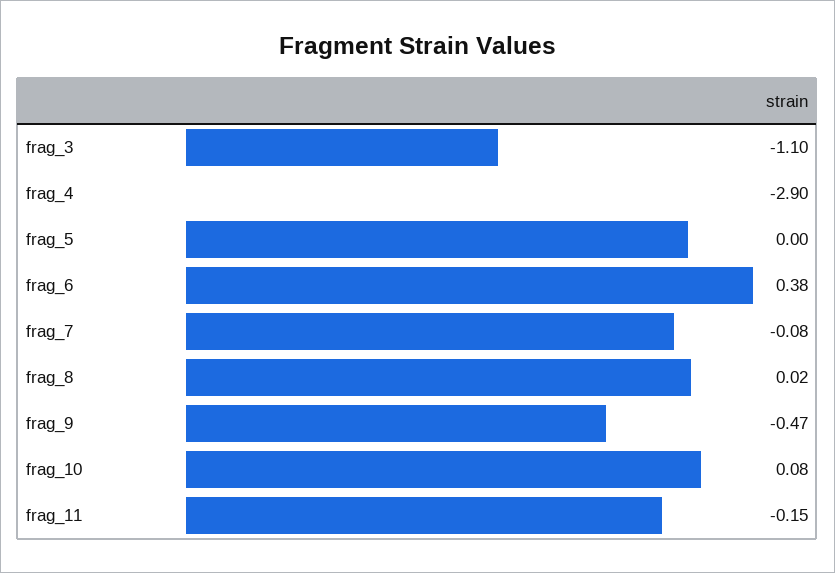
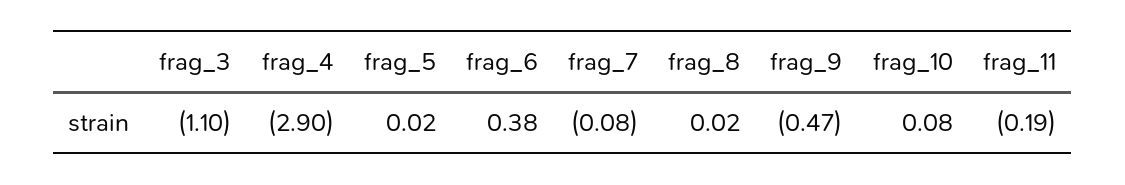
frag_5: 0 -> 0.02
frag_11: -0.15 -> -0.19

